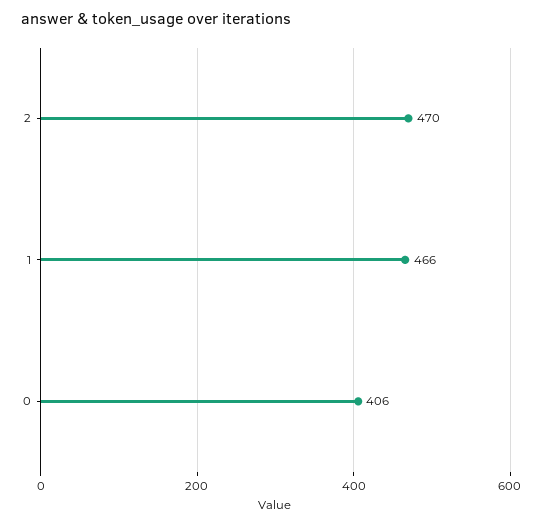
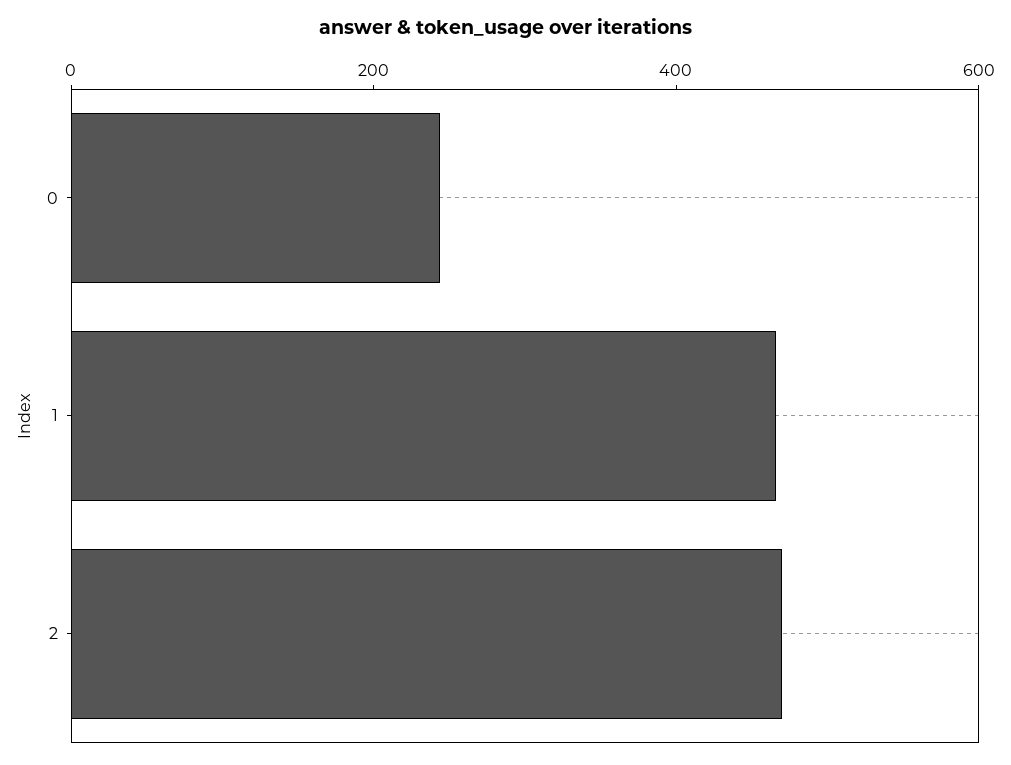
0: 406 -> 250

